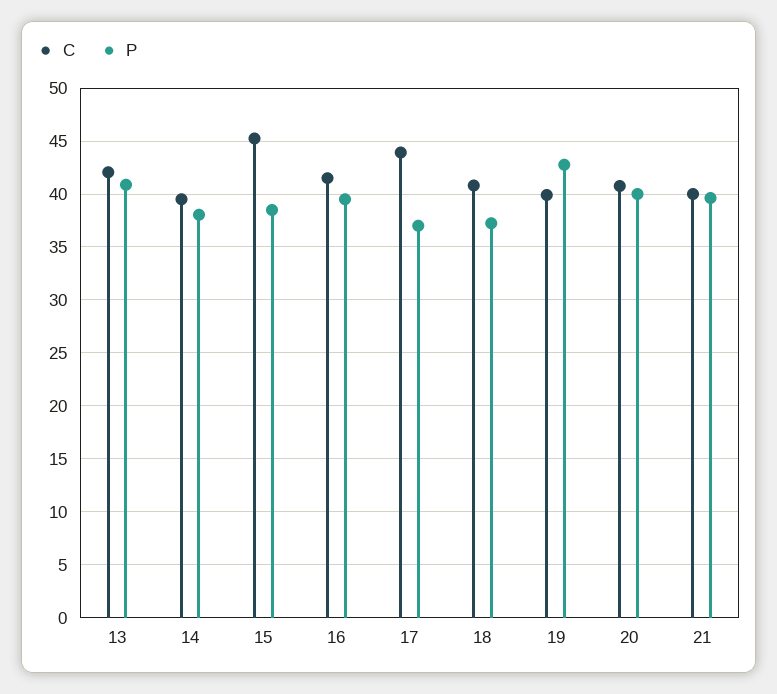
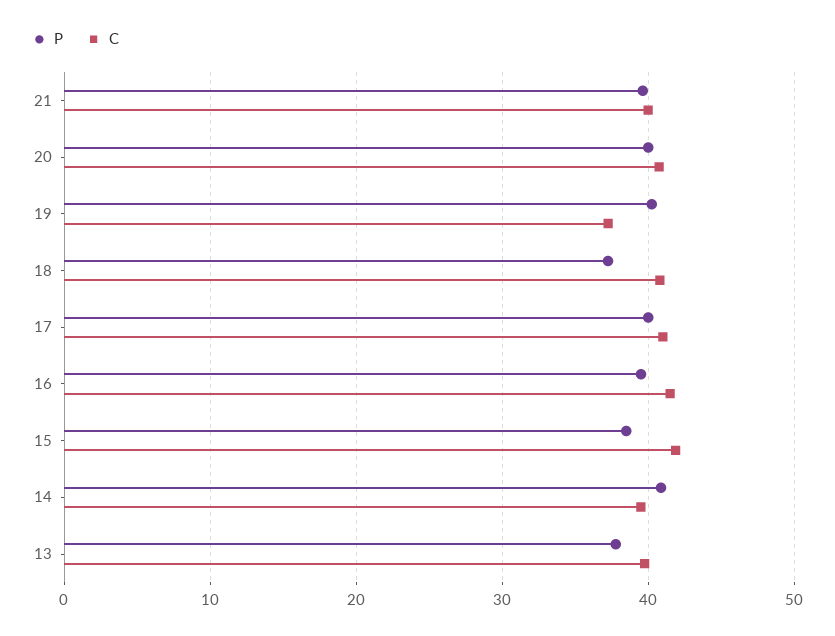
C, 13: 42 -> 40
P, 13: 41 -> 38
P, 14: 38 -> 41
C, 15: 45 -> 42
C, 17: 44 -> 41
P, 17: 37 -> 40
C, 19: 40 -> 37
P, 19: 43 -> 40

